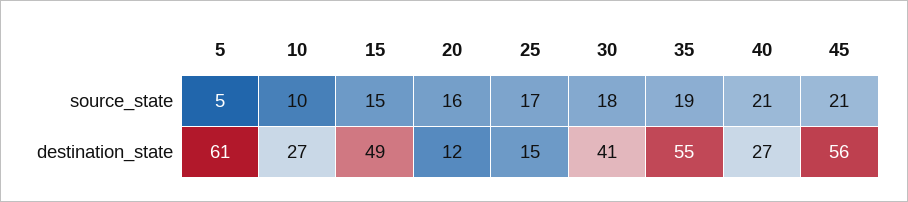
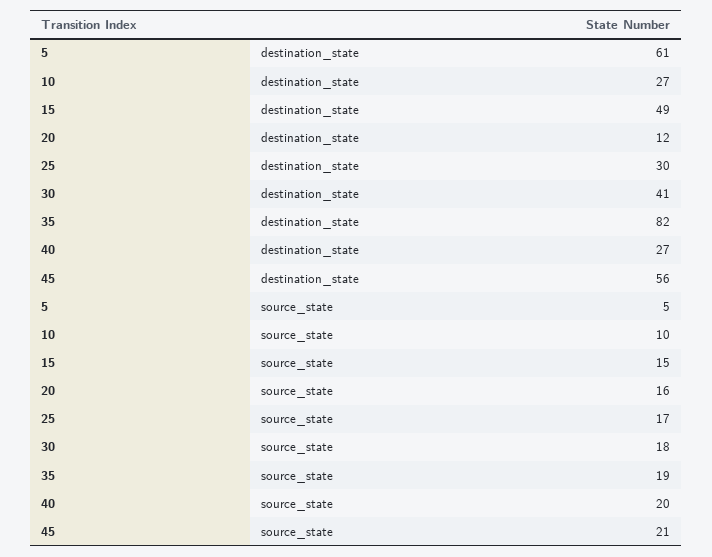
40, source_state: 21 -> 20
25, destination_state: 15 -> 30
35, destination_state: 55 -> 82

